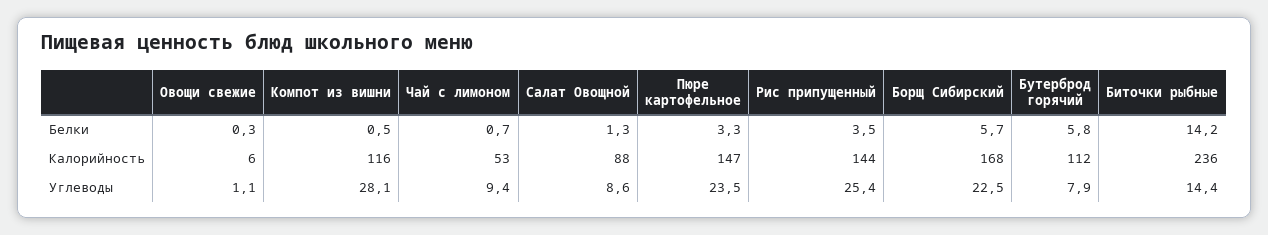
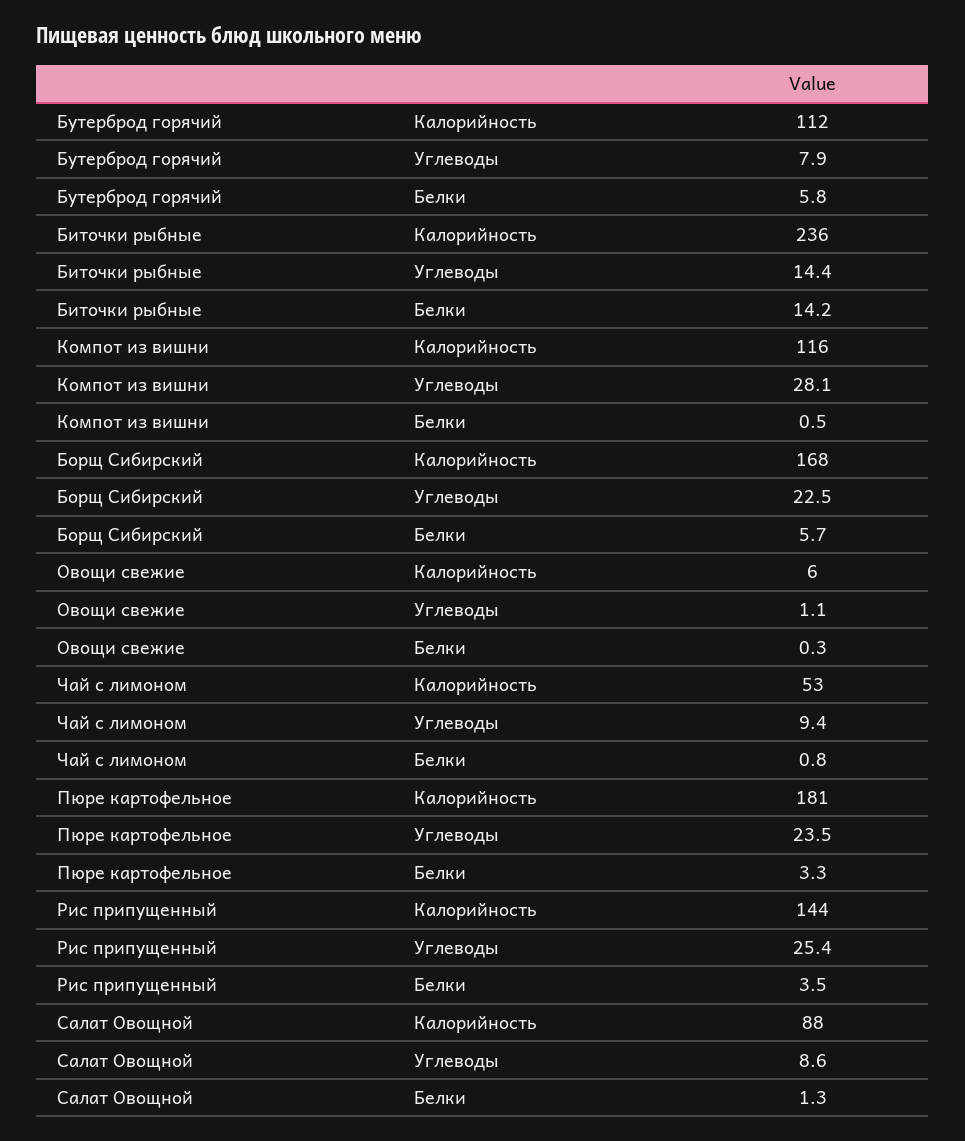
Чай с лимоном, Белки: 0.7 -> 0.8
Пюре картофельное, Калорийность: 147 -> 181

